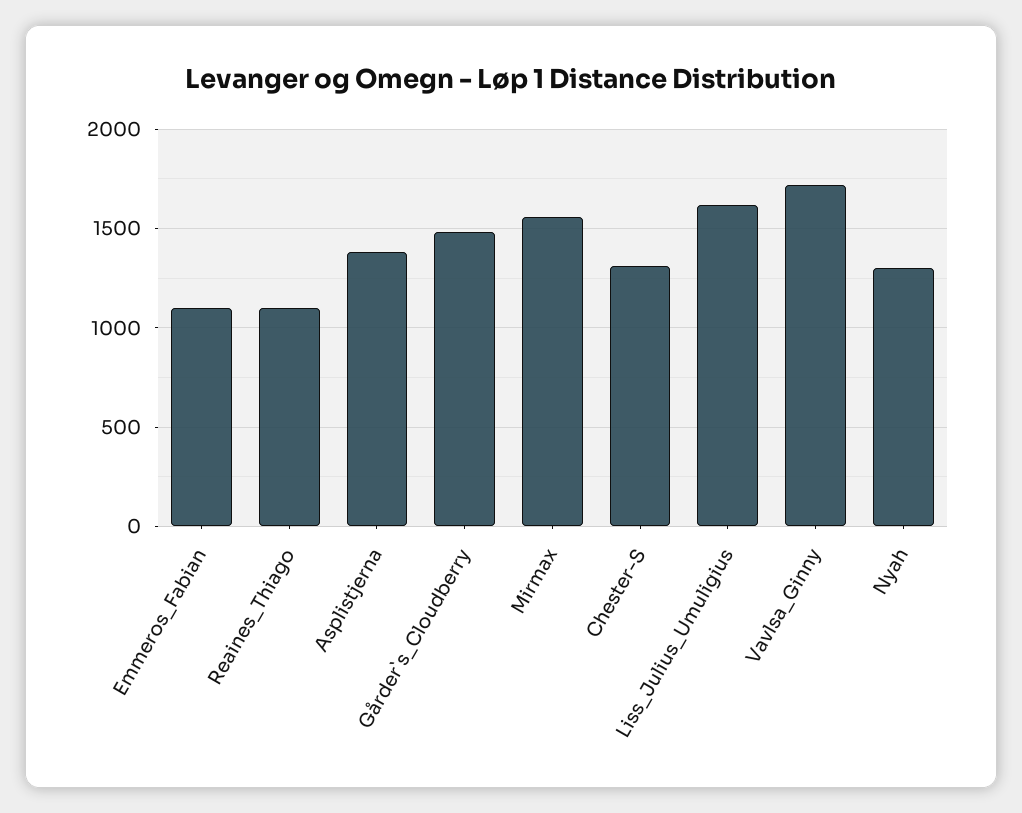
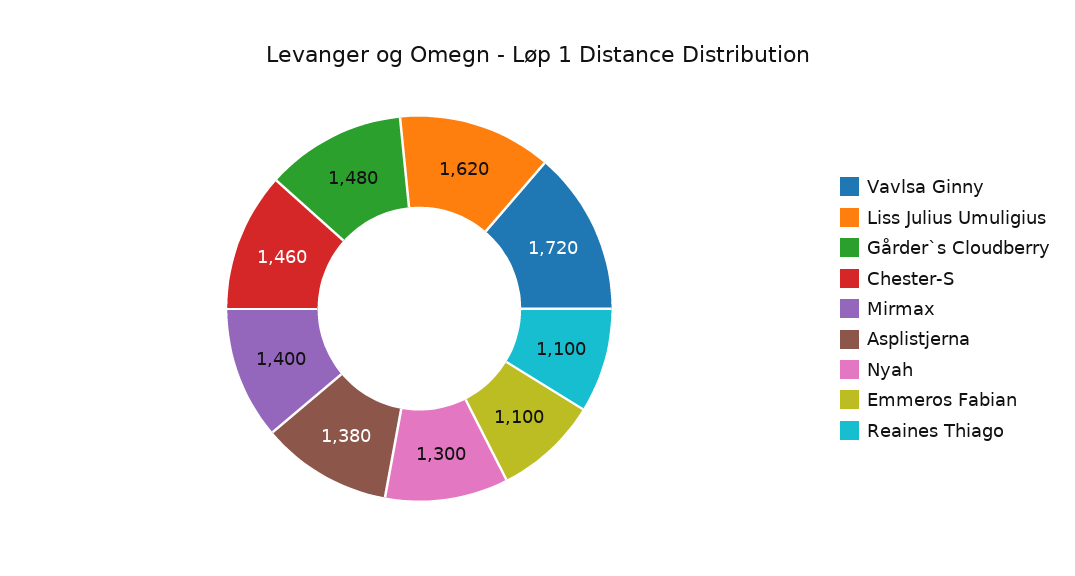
Mirmax: 1550 -> 1400
Chester-S: 1300 -> 1460

